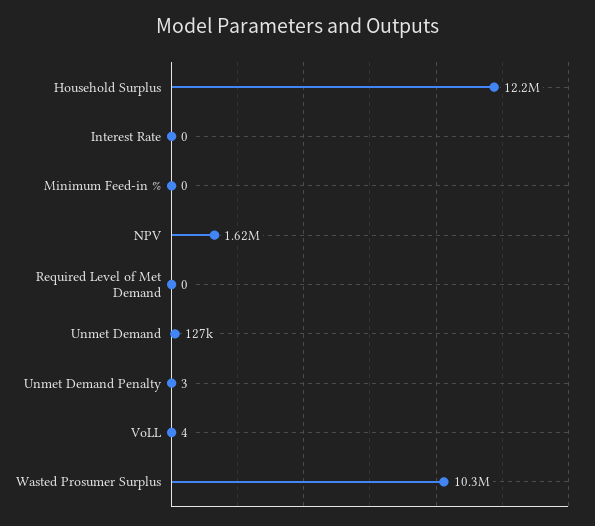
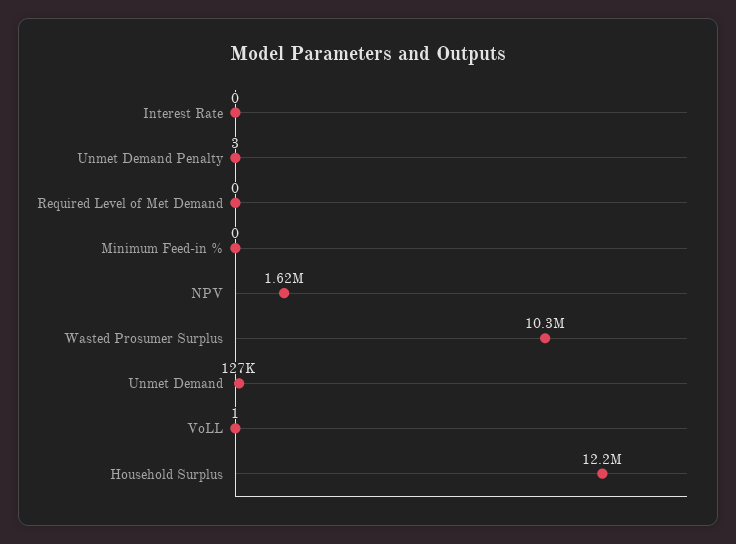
VoLL: 4 -> 1

